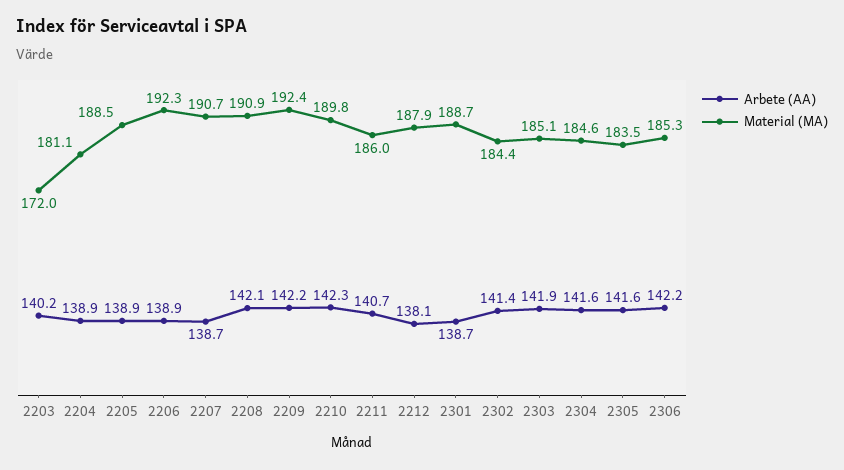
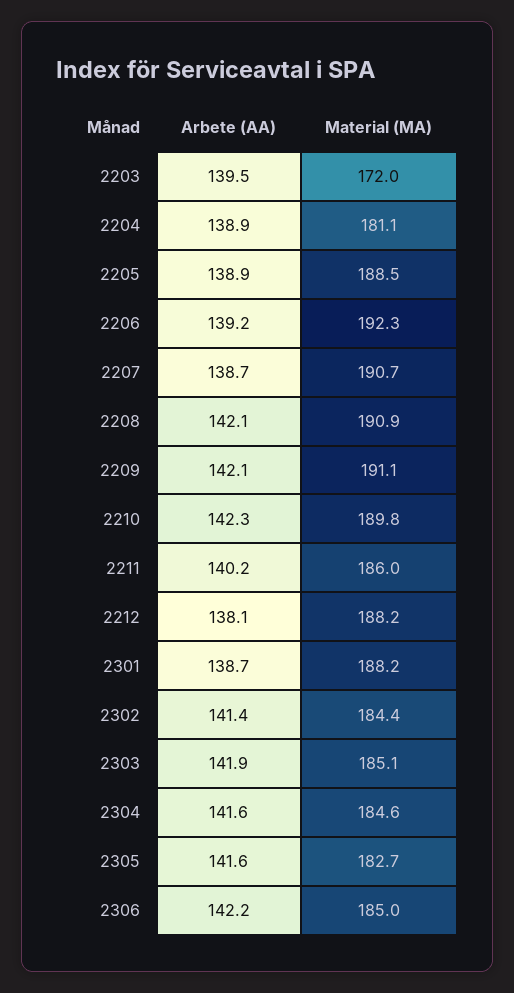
Arbete (AA), 2203: 140.2 -> 139.5
Arbete (AA), 2206: 138.9 -> 139.2
Arbete (AA), 2209: 142.2 -> 142.1
Material (MA), 2209: 192.4 -> 191.1
Arbete (AA), 2211: 140.7 -> 140.2
Material (MA), 2212: 187.9 -> 188.2
Material (MA), 2301: 188.7 -> 188.2
Material (MA), 2305: 183.5 -> 182.7
Material (MA), 2306: 185.3 -> 185

